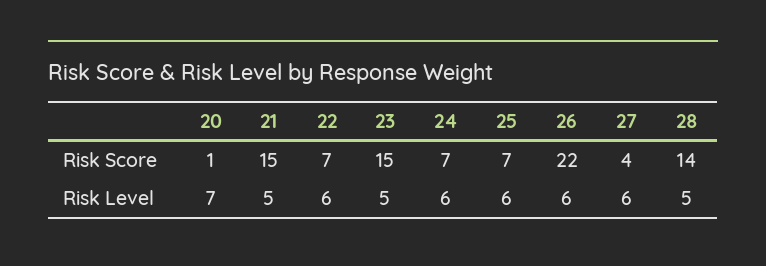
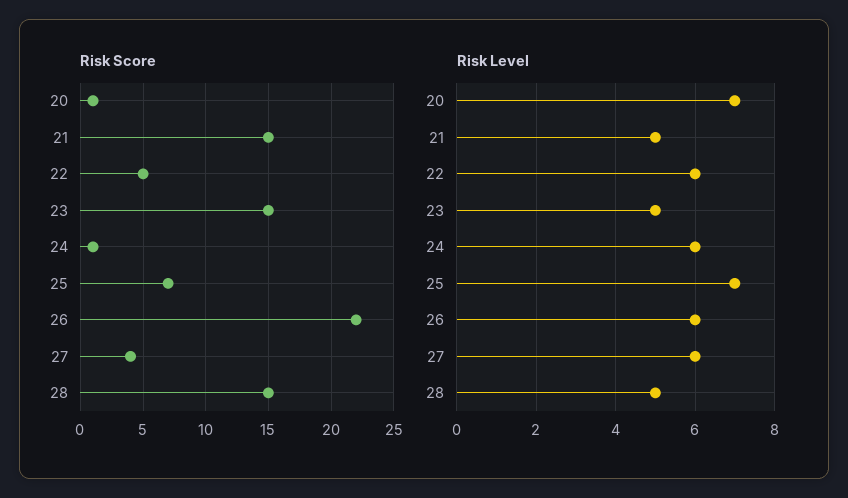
Risk Score, 22: 7 -> 5
Risk Score, 24: 7 -> 1
Risk Score, 28: 14 -> 15
Risk Level, 25: 6 -> 7

